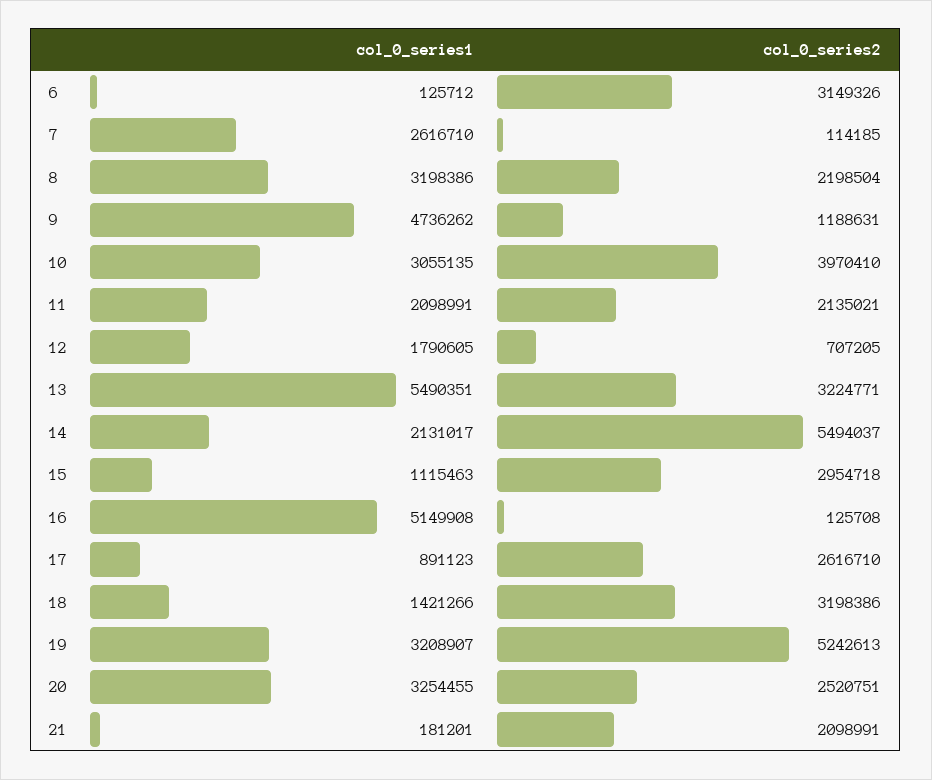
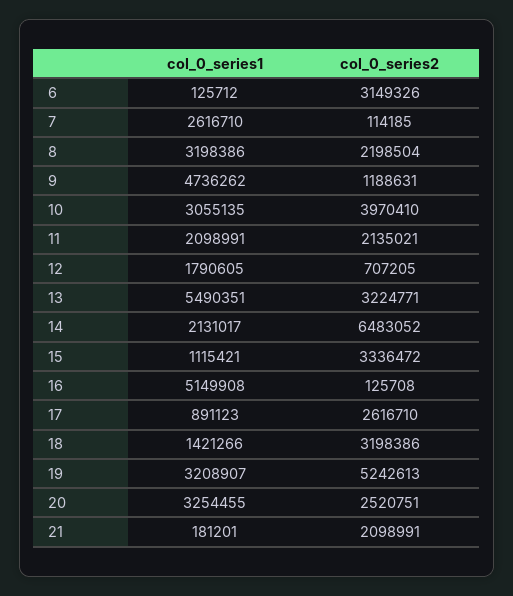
col_0_series2, 14: 5494037 -> 6483052
col_0_series1, 15: 1115463 -> 1115421
col_0_series2, 15: 2954718 -> 3336472

